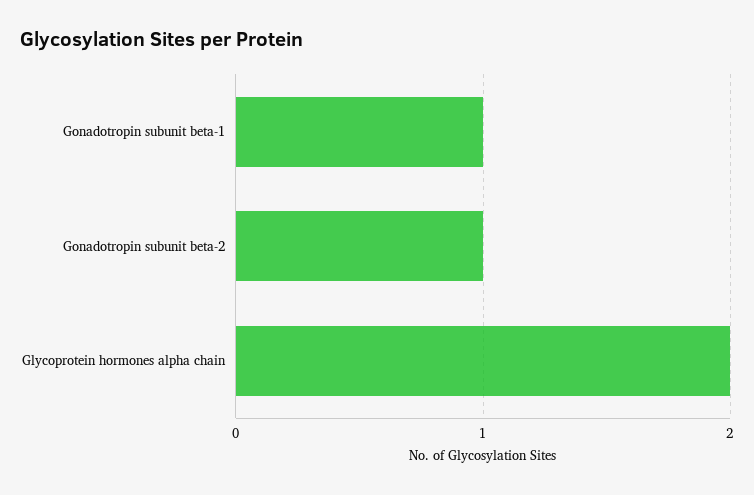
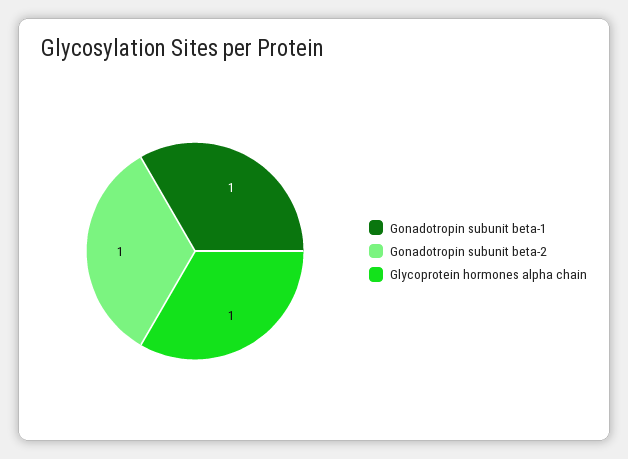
Glycoprotein hormones alpha chain: 2 -> 1

